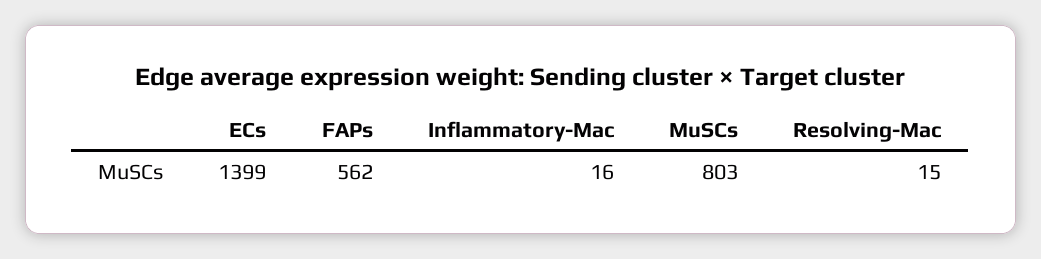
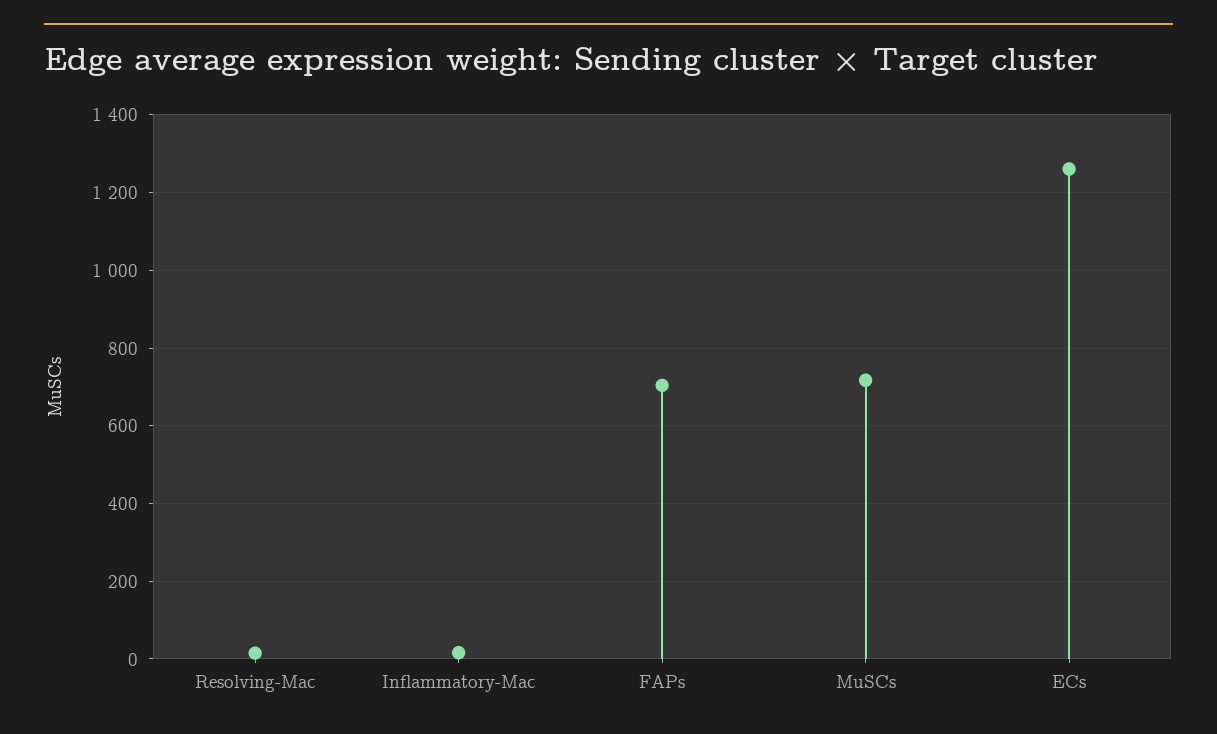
ECs: 1399 -> 1260
FAPs: 562 -> 700
MuSCs: 803 -> 720

